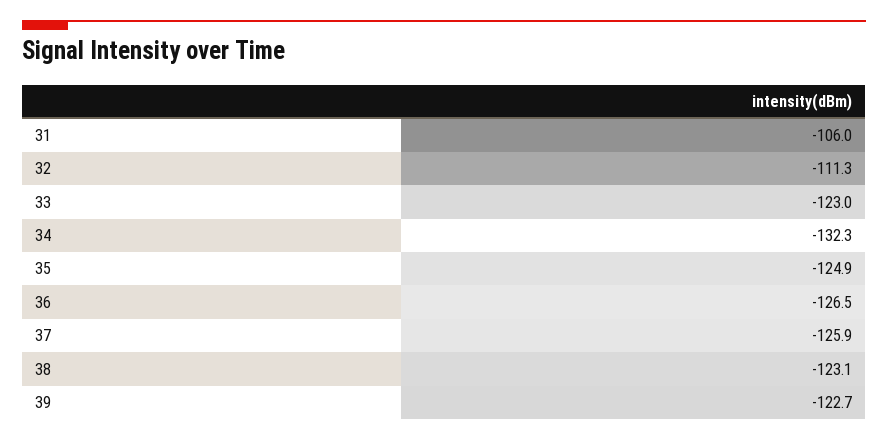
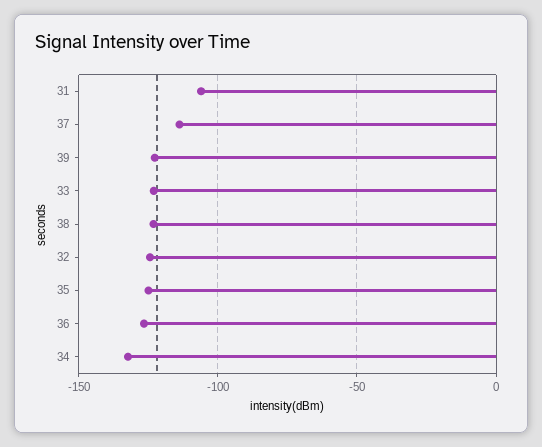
32: -111.3 -> -125
37: -125.9 -> -115

